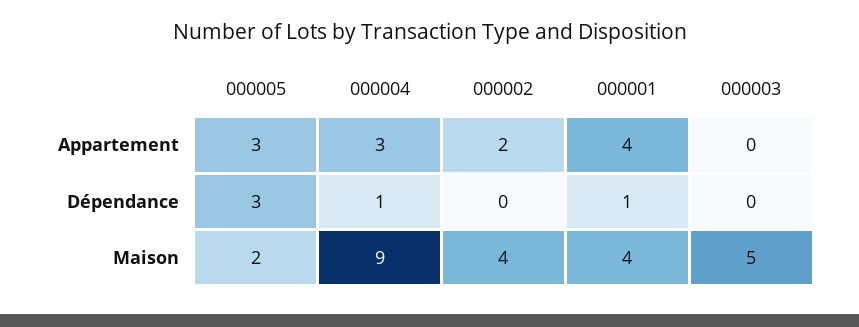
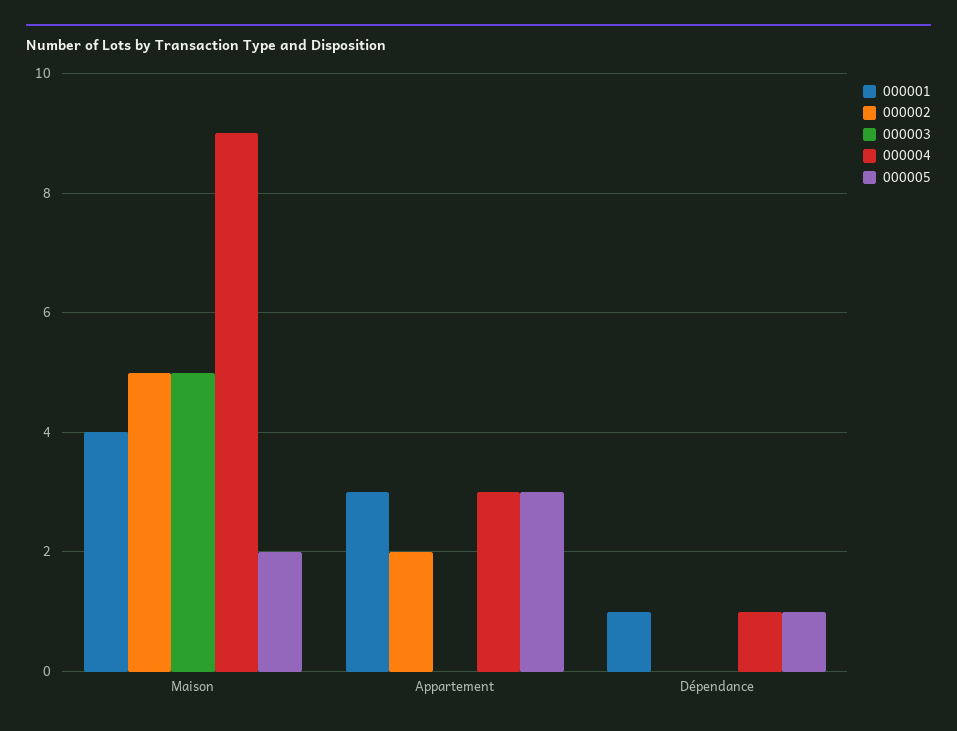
000001, Appartement: 4 -> 3
000005, Dépendance: 3 -> 1
000002, Maison: 4 -> 5

